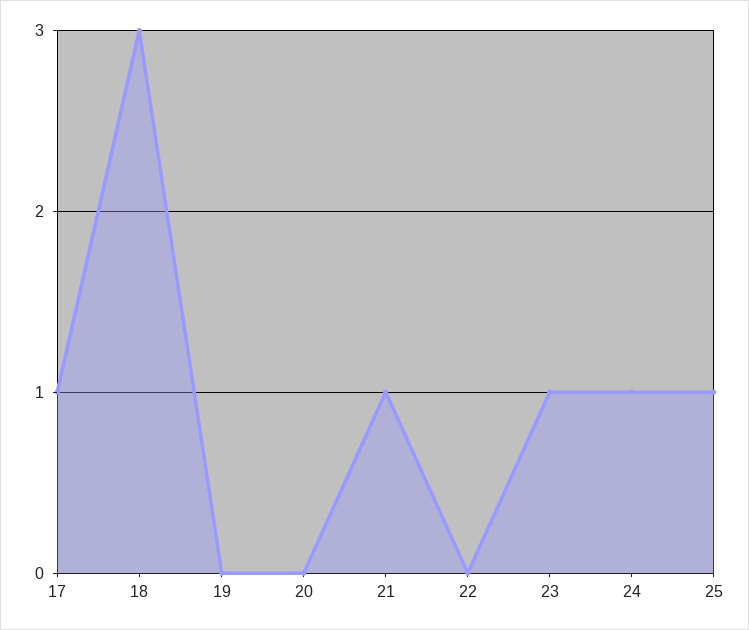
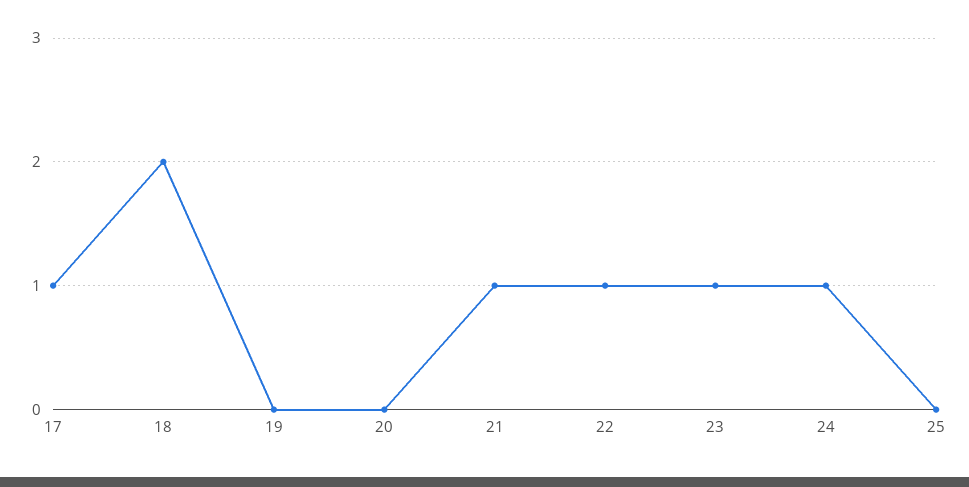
18: 3 -> 2
22: 0 -> 1
25: 1 -> 0

